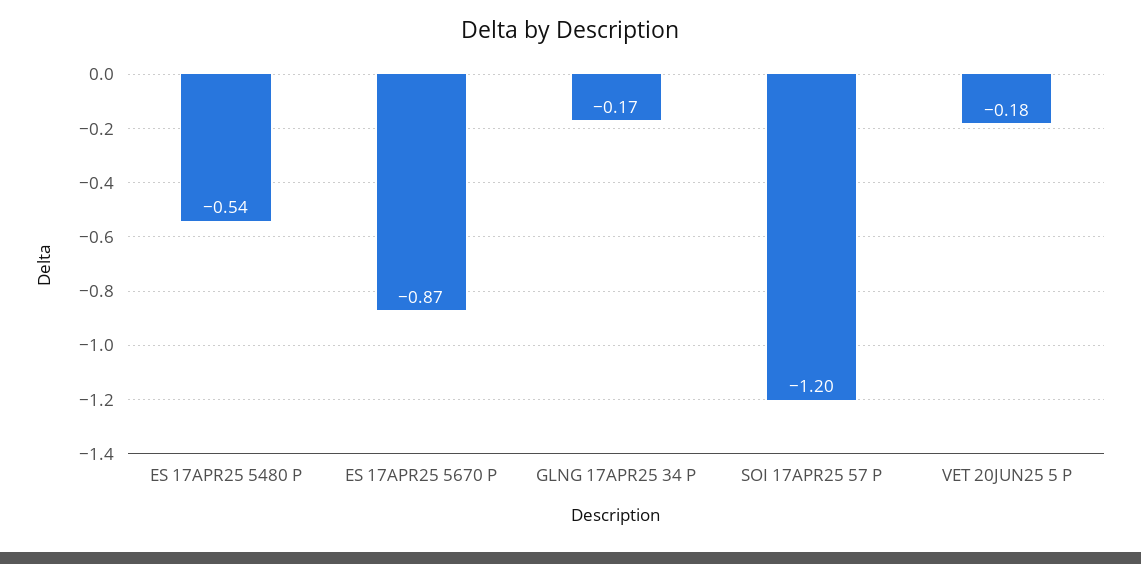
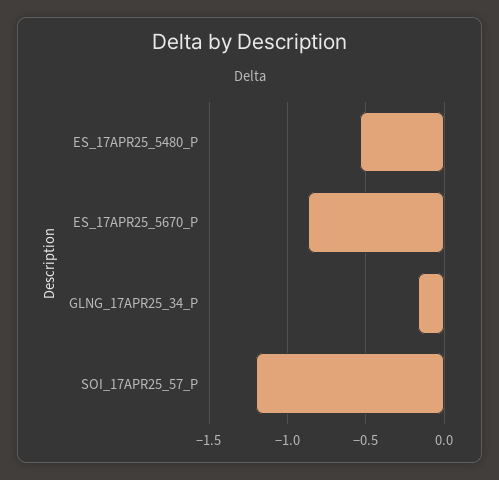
VET 20JUN25 5 P: -0.18 -> none

